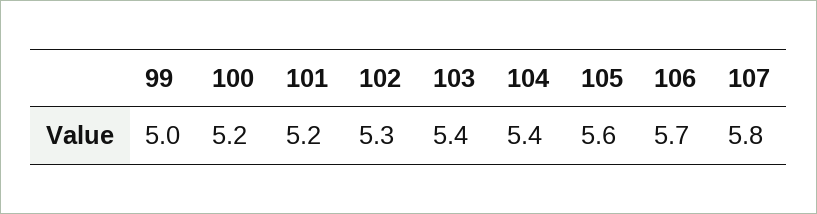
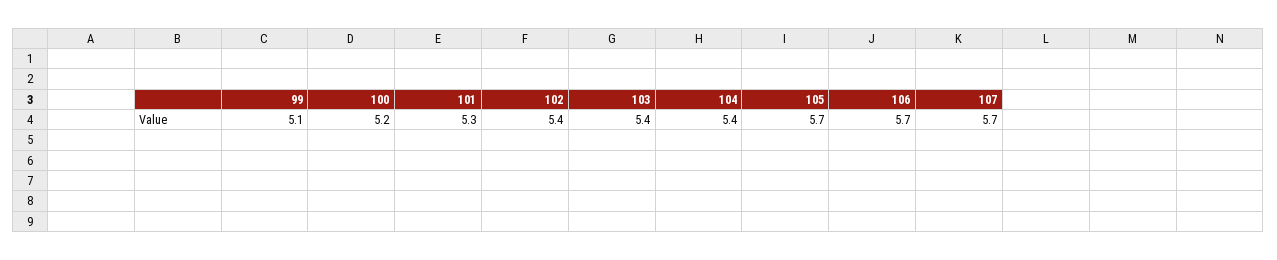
99: 5 -> 5.1
101: 5.2 -> 5.3
102: 5.3 -> 5.4
105: 5.6 -> 5.7
107: 5.8 -> 5.7

